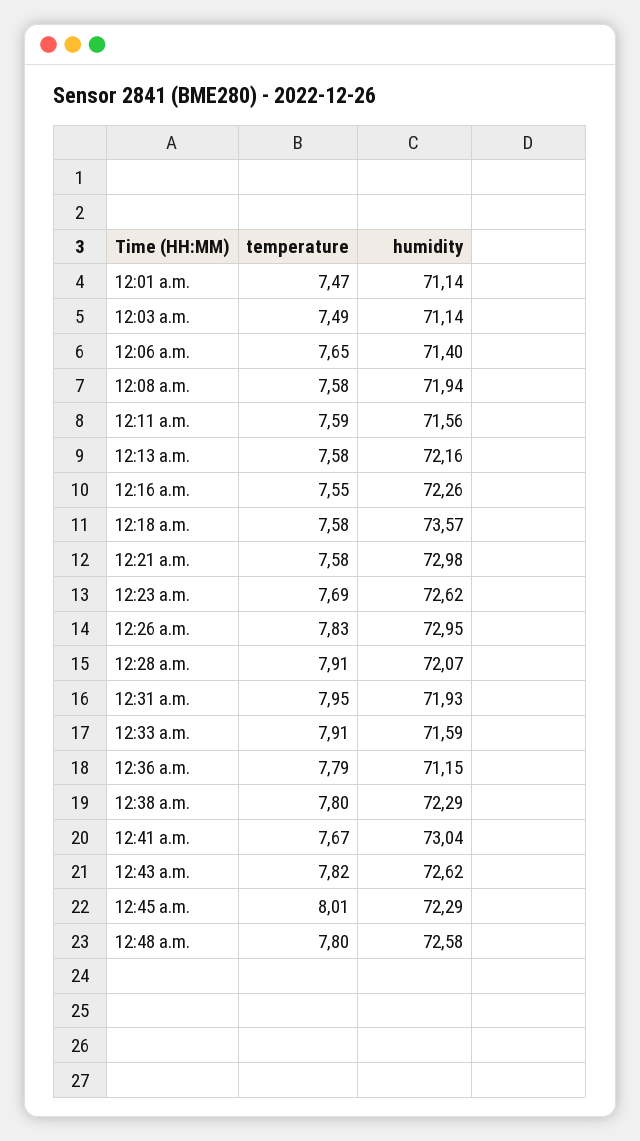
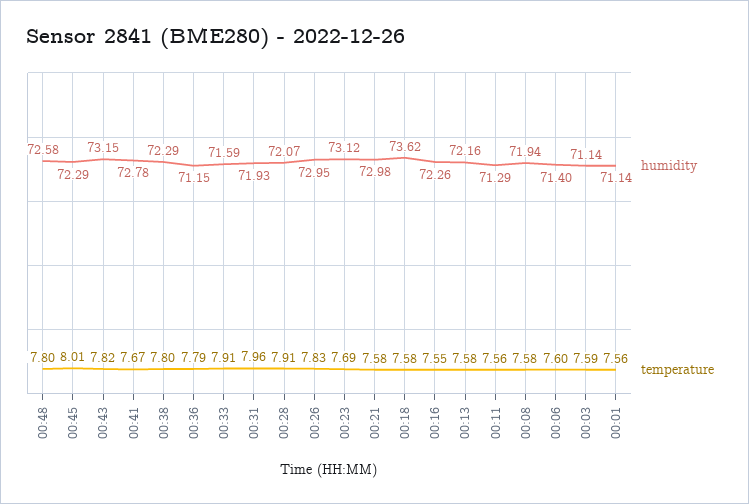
temperature, 12:01 a.m.: 7.47 -> 7.56
temperature, 12:03 a.m.: 7.49 -> 7.59
temperature, 12:06 a.m.: 7.65 -> 7.6
temperature, 12:11 a.m.: 7.59 -> 7.56
humidity, 12:11 a.m.: 71.56 -> 71.29
humidity, 12:18 a.m.: 73.57 -> 73.62
humidity, 12:23 a.m.: 72.62 -> 73.12
temperature, 12:31 a.m.: 7.95 -> 7.96
humidity, 12:41 a.m.: 73.04 -> 72.78
humidity, 12:43 a.m.: 72.62 -> 73.15

